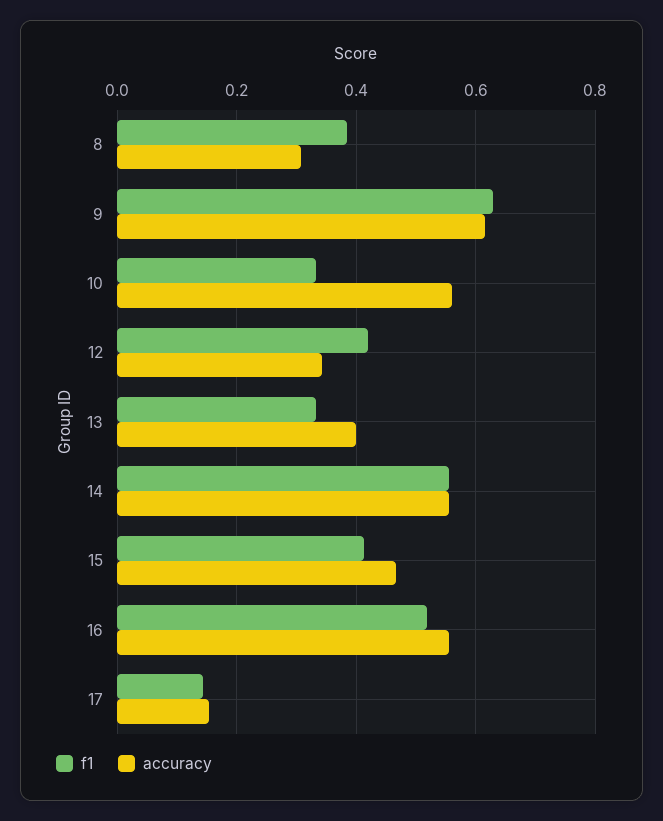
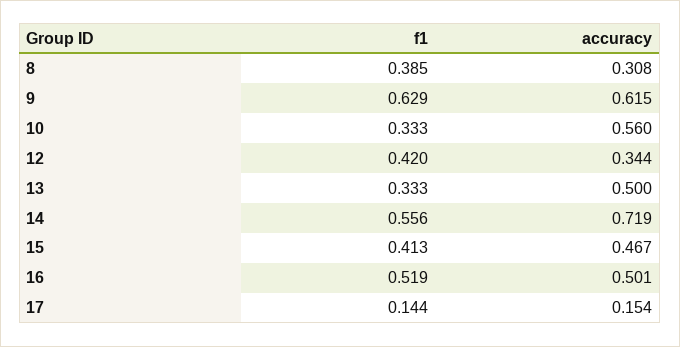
accuracy, 13: 0.4 -> 0.5
accuracy, 14: 0.56 -> 0.719
accuracy, 16: 0.56 -> 0.501

